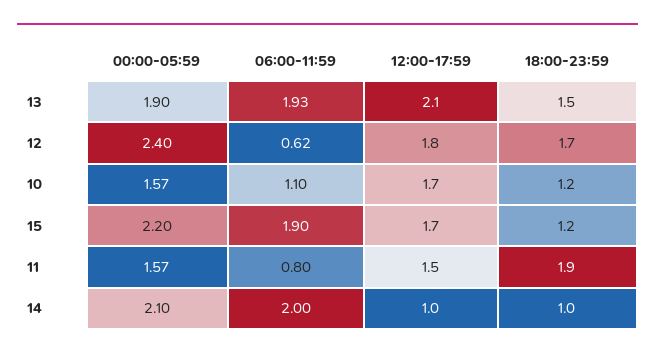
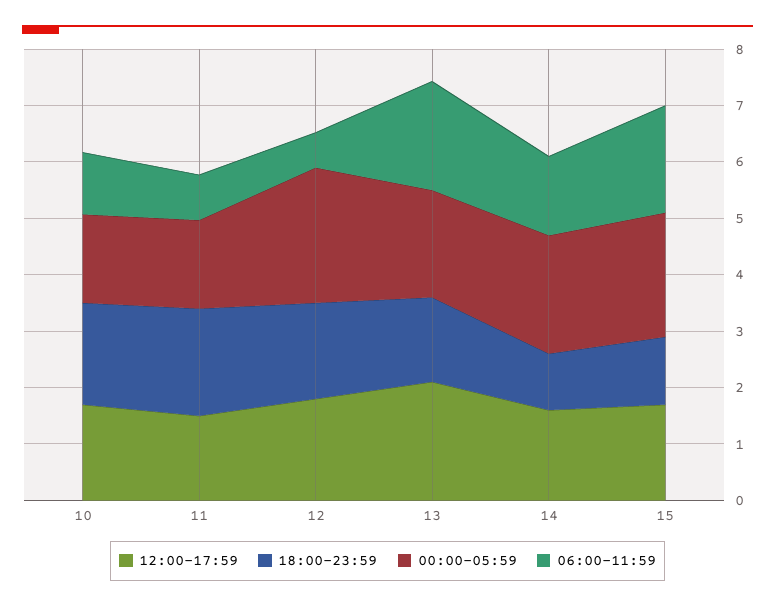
18:00-23:59, 10: 1.2 -> 1.8
06:00-11:59, 14: 2 -> 1.4
12:00-17:59, 14: 1 -> 1.6

